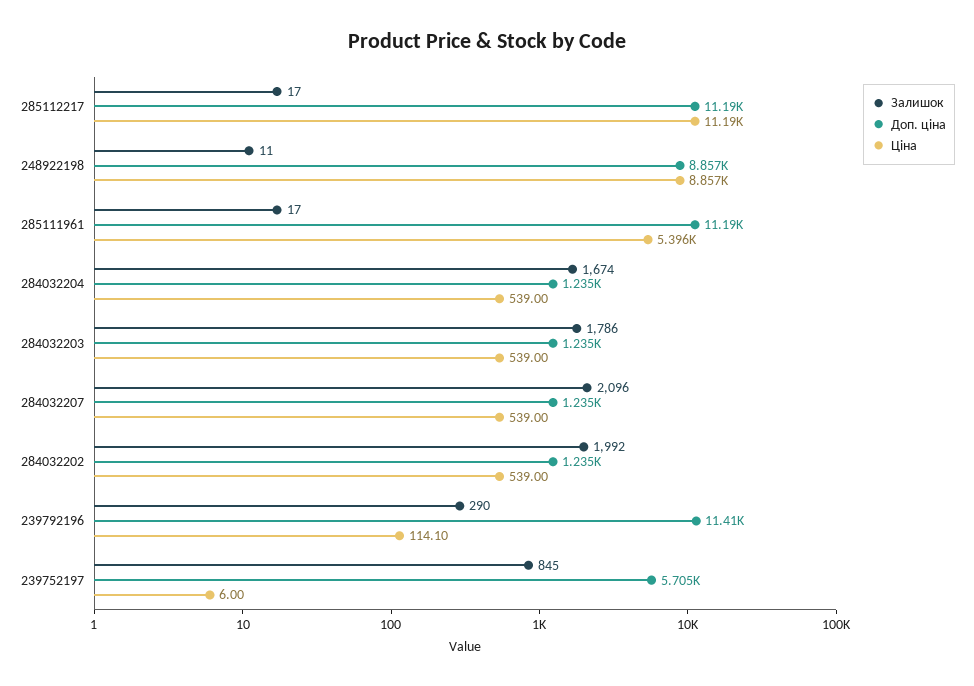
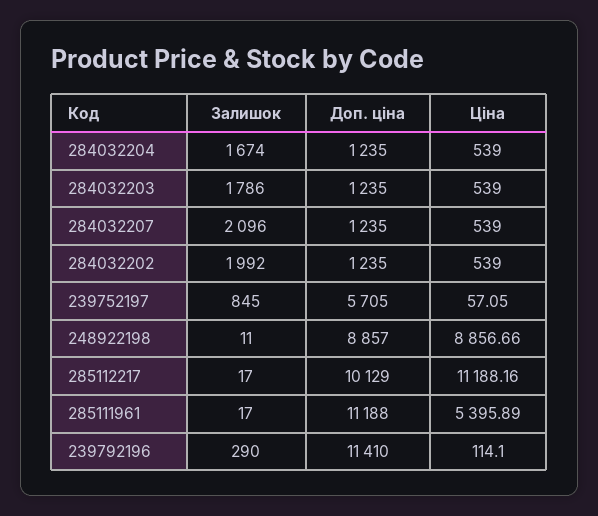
Доп. ціна, 285112217: 11190 -> 10129
Ціна, 239752197: 6 -> 57.05

